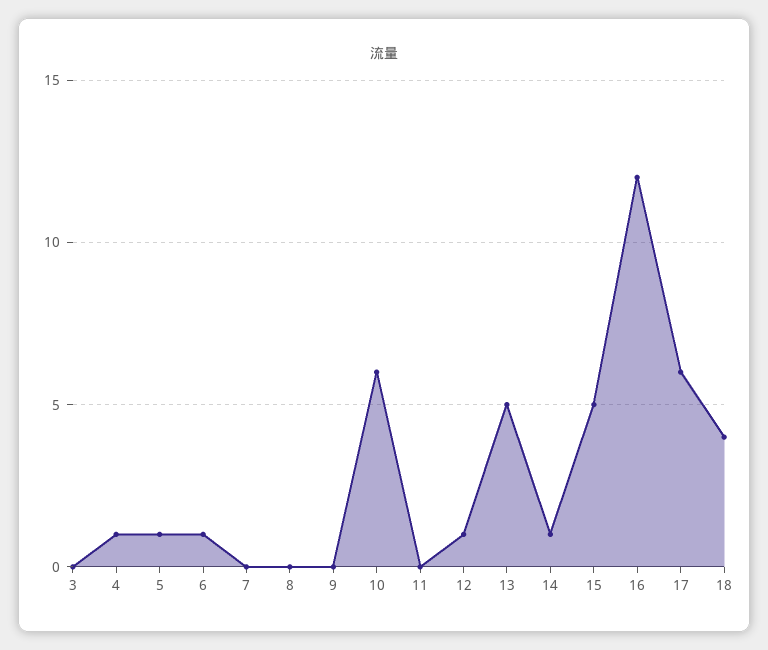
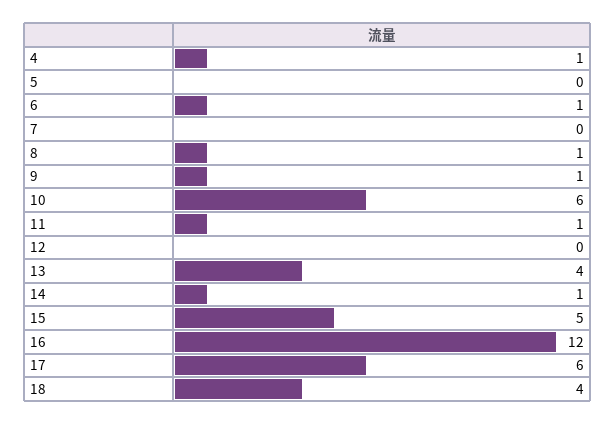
3: 0 -> none
5: 1 -> 0
8: 0 -> 1
9: 0 -> 1
11: 0 -> 1
12: 1 -> 0
13: 5 -> 4

